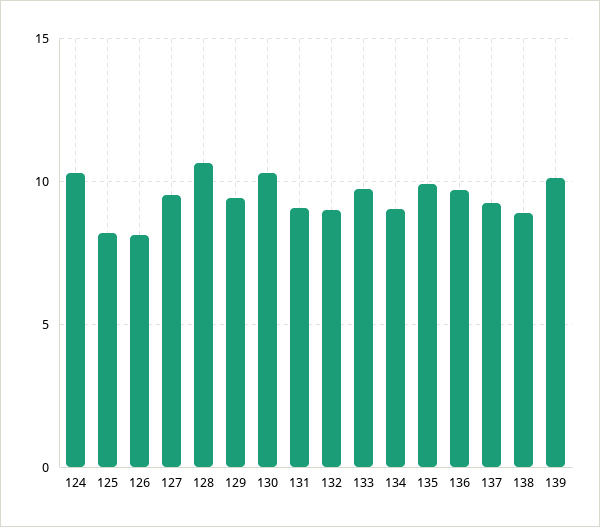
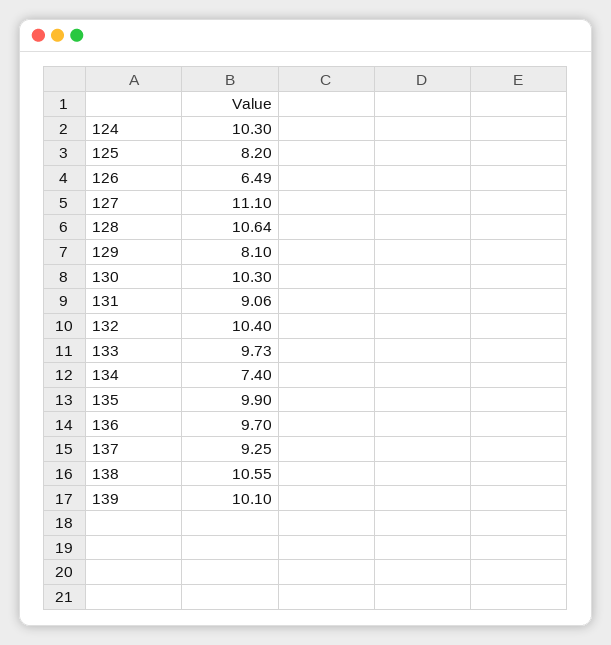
126: 8 -> 6.49
127: 9.5 -> 11.1
129: 9.5 -> 8.1
132: 9 -> 10.4
134: 9 -> 7.4
138: 9 -> 10.55

